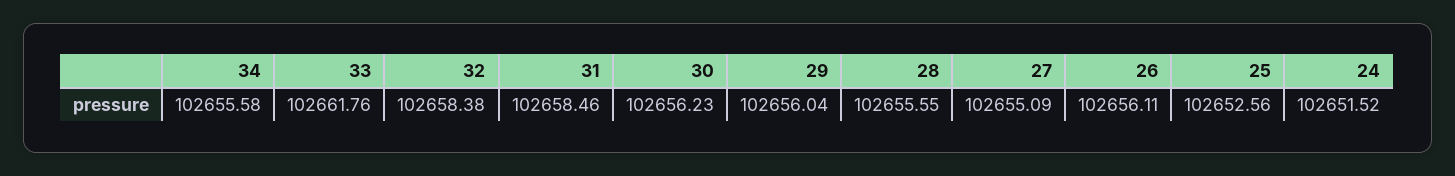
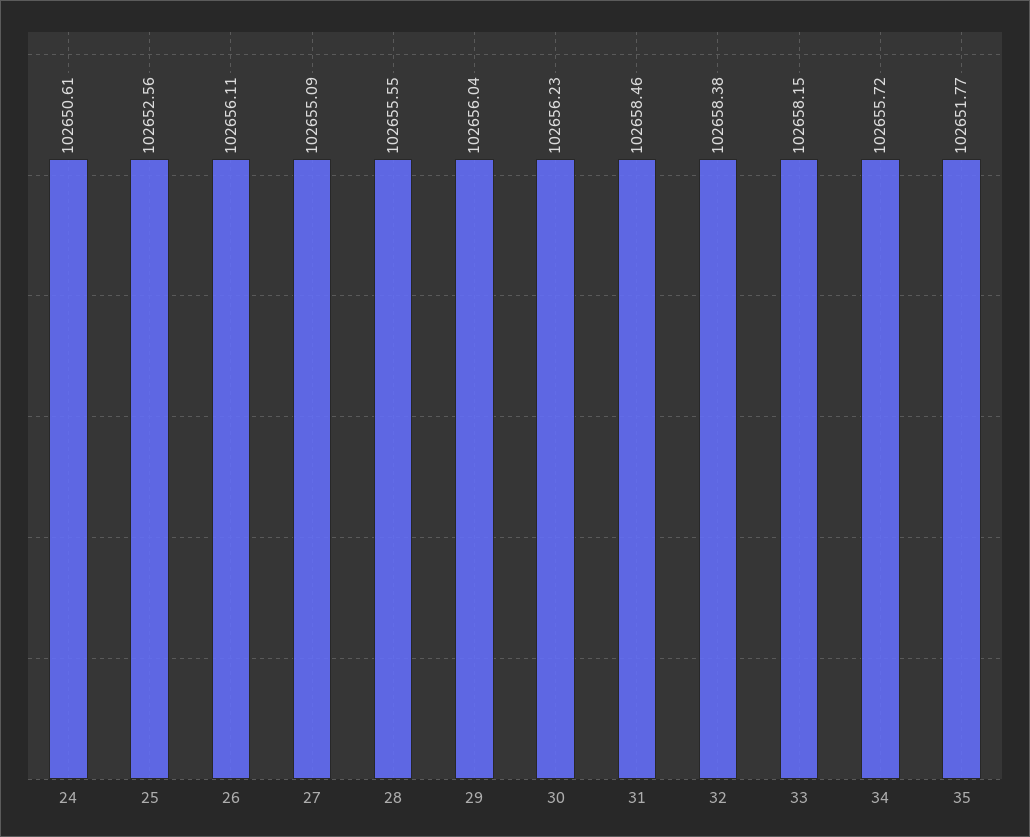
34: 102655.58 -> 102655.72
33: 102661.76 -> 102658.15
24: 102651.52 -> 102650.61
35: none -> 102651.77

